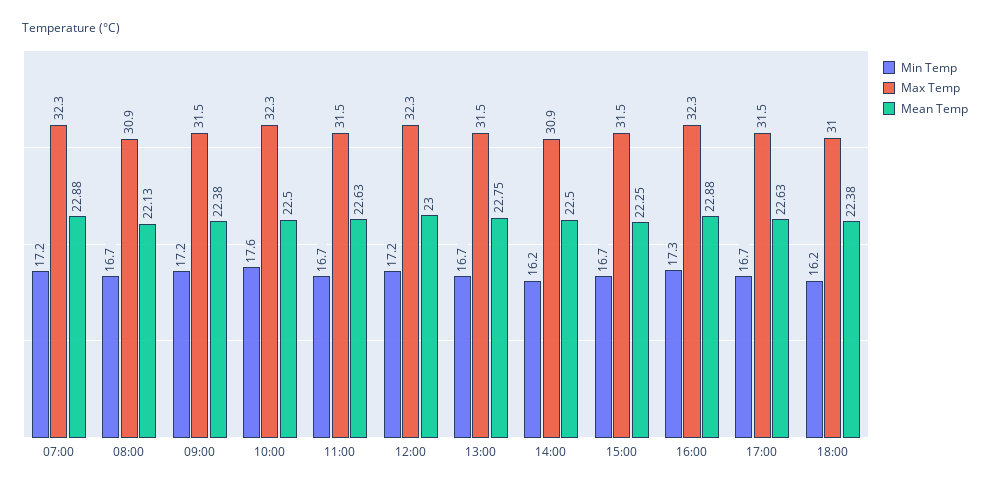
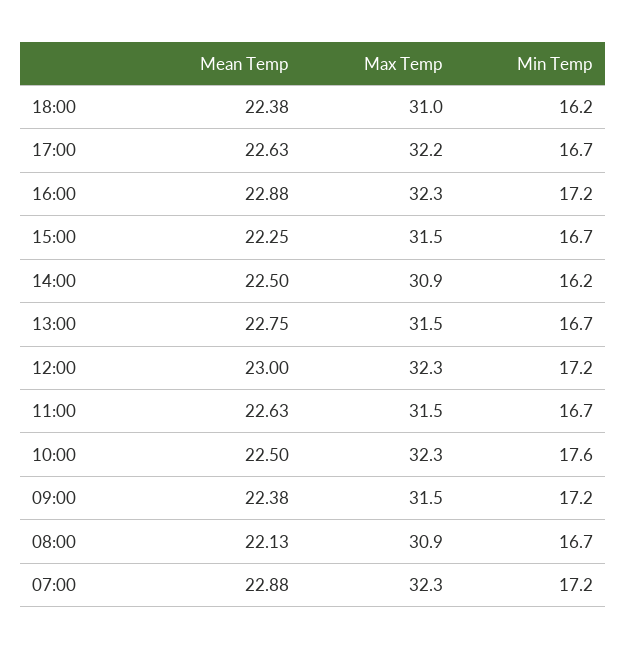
Min Temp, 16:00: 17.3 -> 17.2
Max Temp, 17:00: 31.5 -> 32.2

